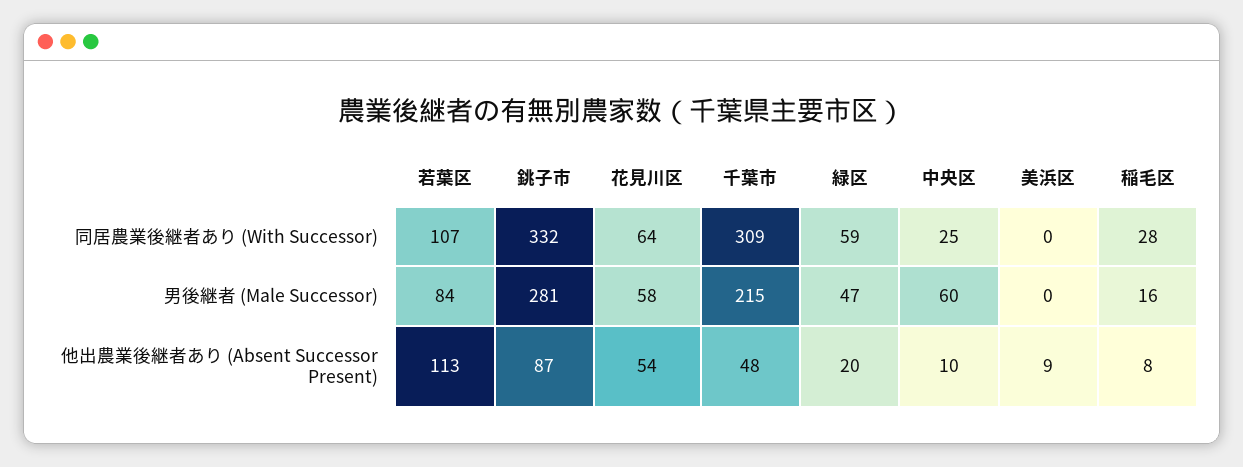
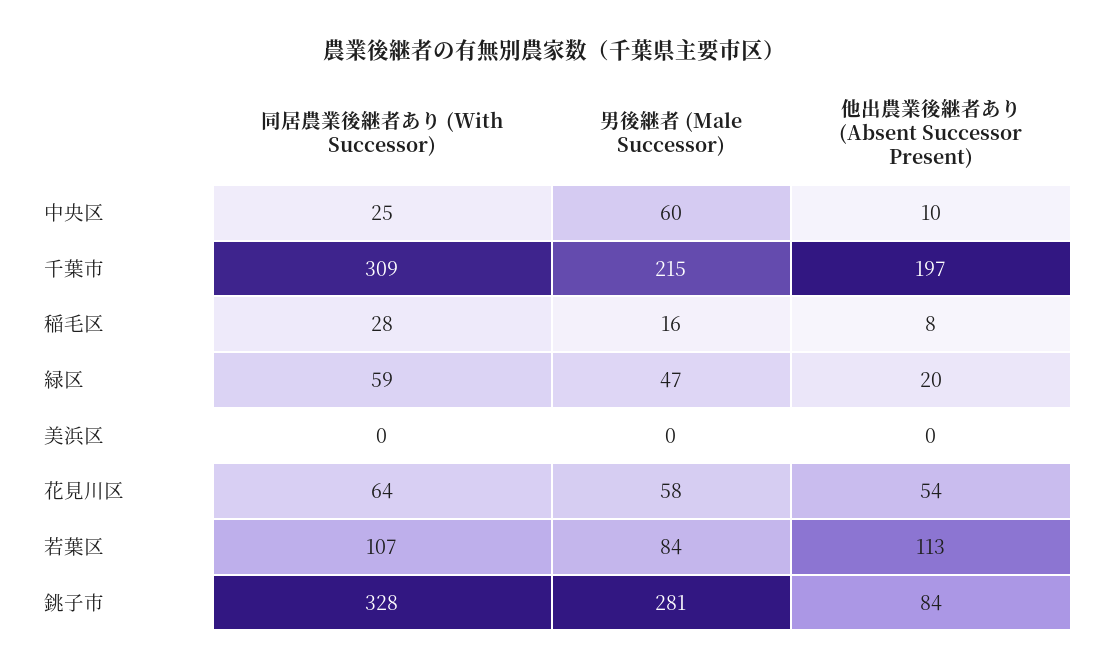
銚子市, 同居農業後継者あり (With Successor): 332 -> 328
銚子市, 他出農業後継者あり (Absent Successor Present): 87 -> 84
千葉市, 他出農業後継者あり (Absent Successor Present): 48 -> 197
美浜区, 他出農業後継者あり (Absent Successor Present): 9 -> 0

